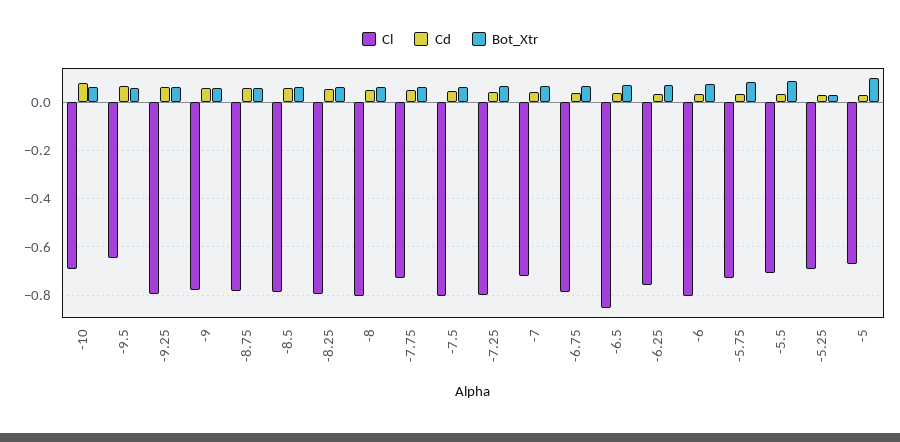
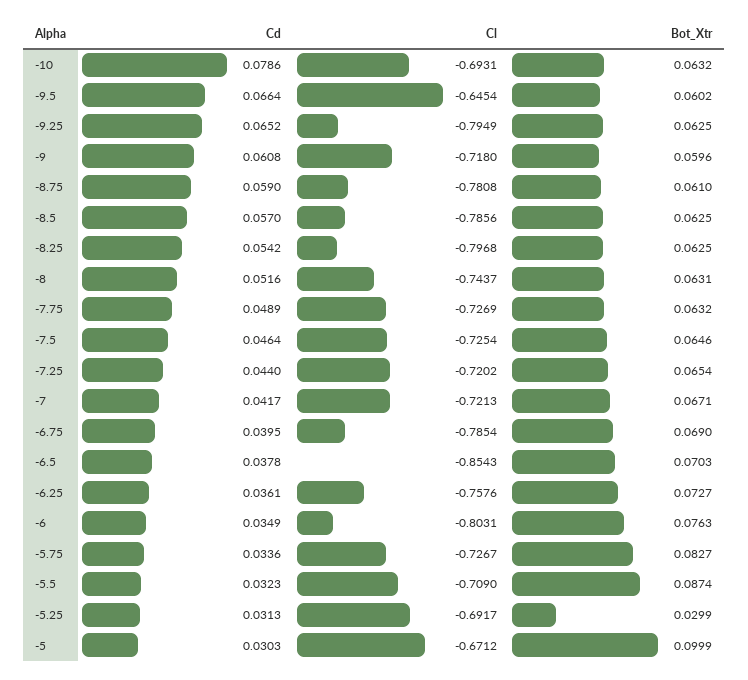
Cl, -9: -0.775 -> -0.718
Cl, -8: -0.8 -> -0.7437
Cl, -7.5: -0.8 -> -0.7254
Cl, -7.25: -0.8 -> -0.7202

